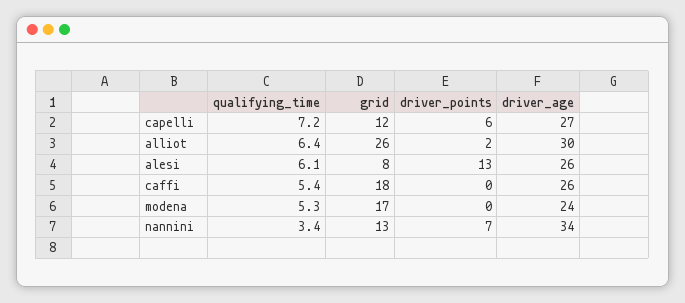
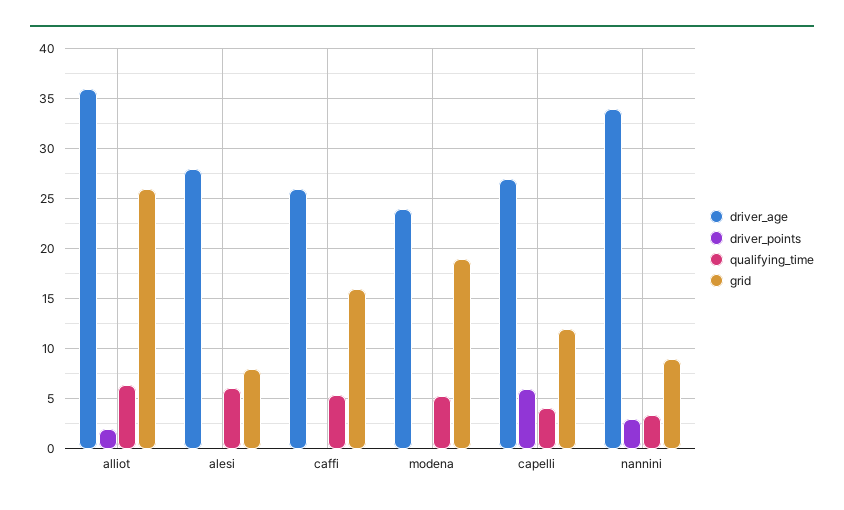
qualifying_time, capelli: 7.2 -> 4
driver_age, alliot: 30 -> 36
driver_points, alesi: 13 -> 0
driver_age, alesi: 26 -> 28
grid, caffi: 18 -> 16
grid, modena: 17 -> 19
grid, nannini: 13 -> 9
driver_points, nannini: 7 -> 3

